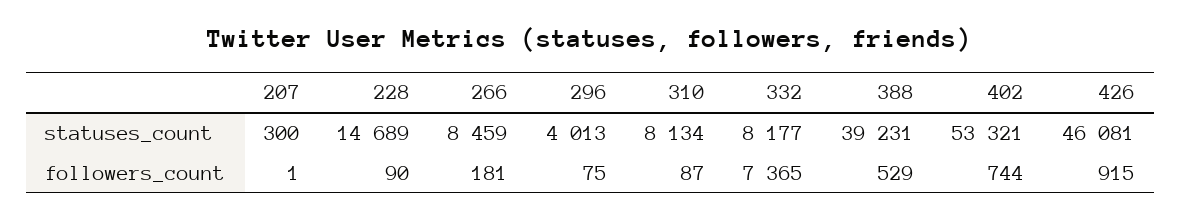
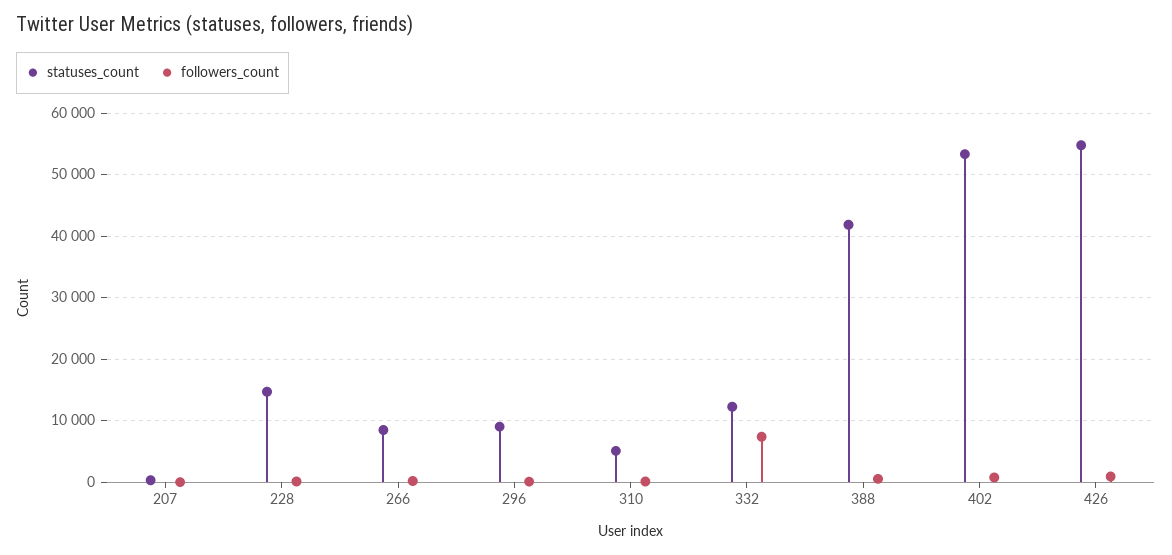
statuses_count, 296: 4013 -> 9000
statuses_count, 310: 8134 -> 5000
statuses_count, 332: 8177 -> 12000
statuses_count, 388: 39231 -> 42000
statuses_count, 426: 46081 -> 55000

